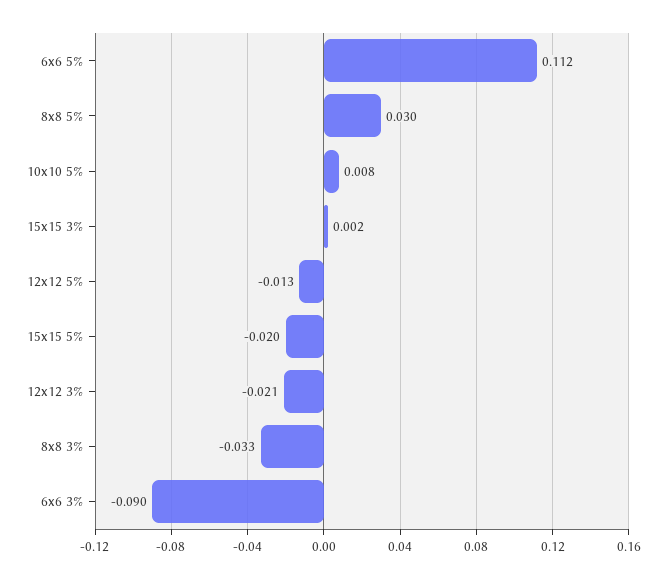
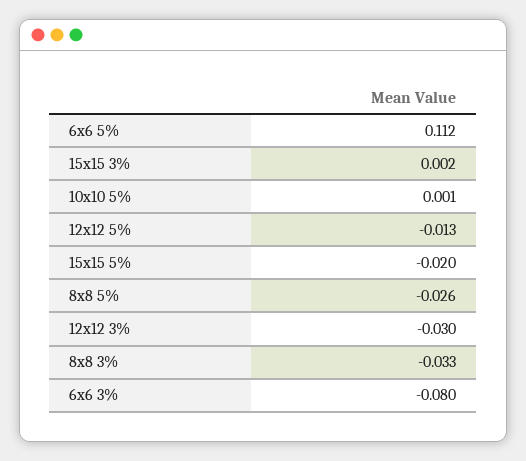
8x8 5%: 0.03 -> -0.026
10x10 5%: 0.008 -> 0.001
12x12 3%: -0.021 -> -0.03
6x6 3%: -0.09 -> -0.08

